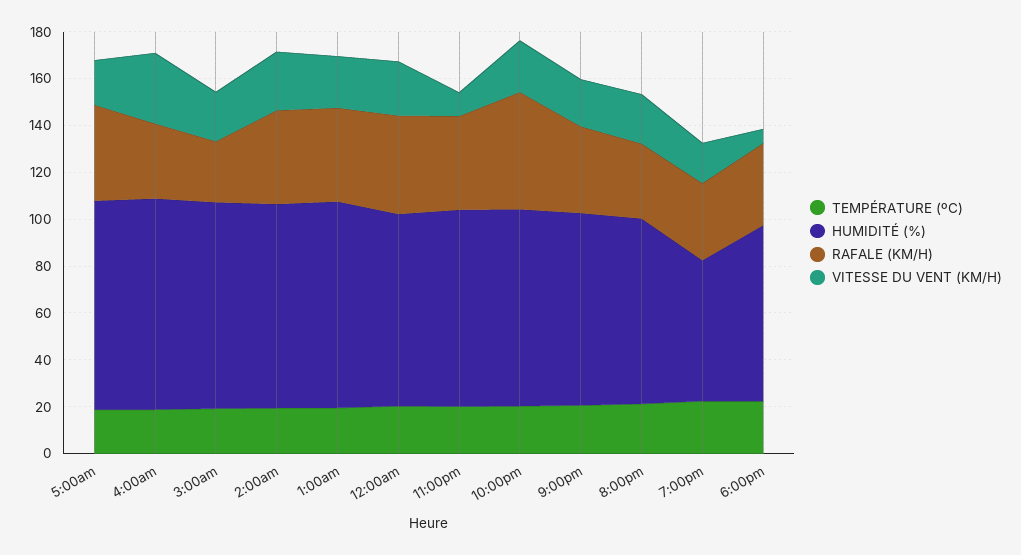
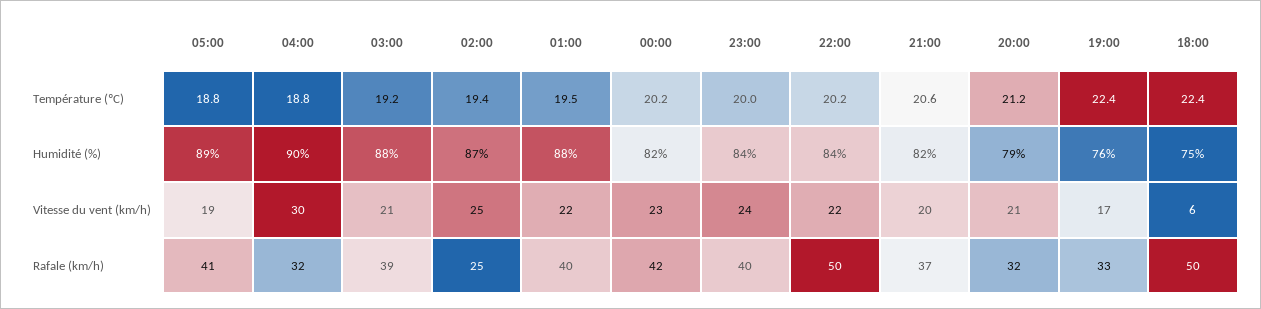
RAFALE (KM/H), 3:00am: 25 -> 39
RAFALE (KM/H), 2:00am: 40 -> 25
VITESSE DU VENT (KM/H), 11:00pm: 10 -> 24
HUMIDITÉ (%), 7:00pm: 60 -> 76
RAFALE (KM/H), 6:00pm: 35 -> 50

